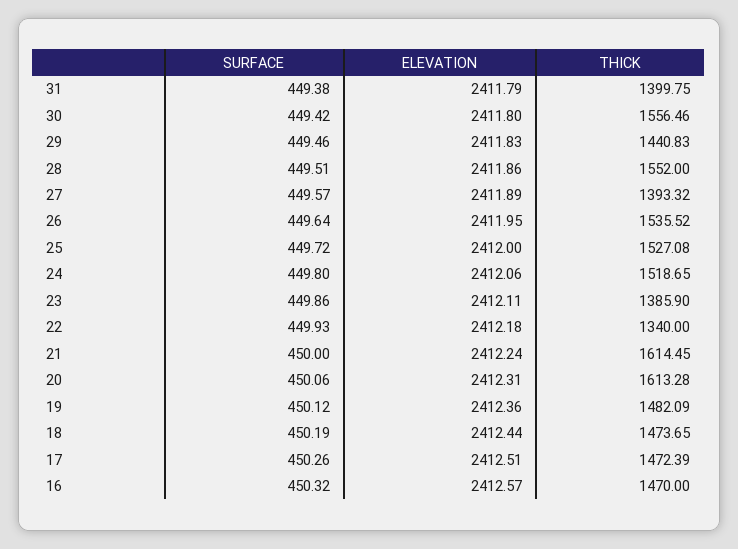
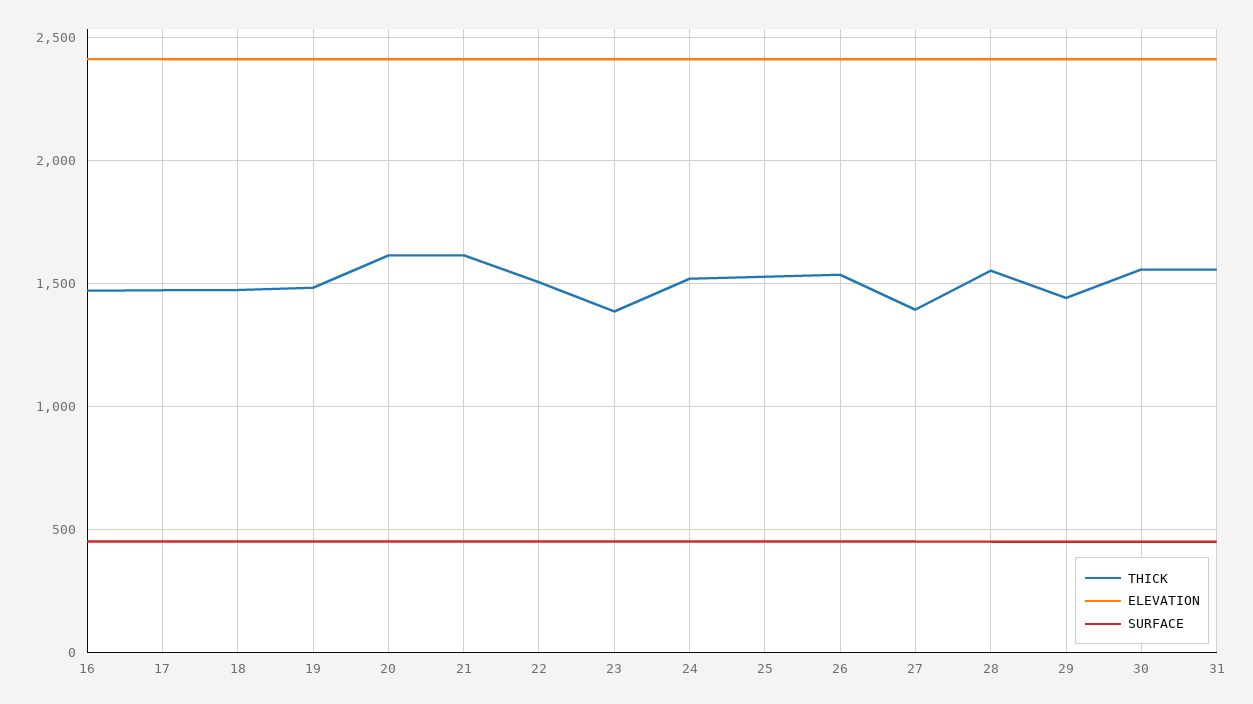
THICK, 31: 1399.75 -> 1550
THICK, 22: 1340 -> 1500

